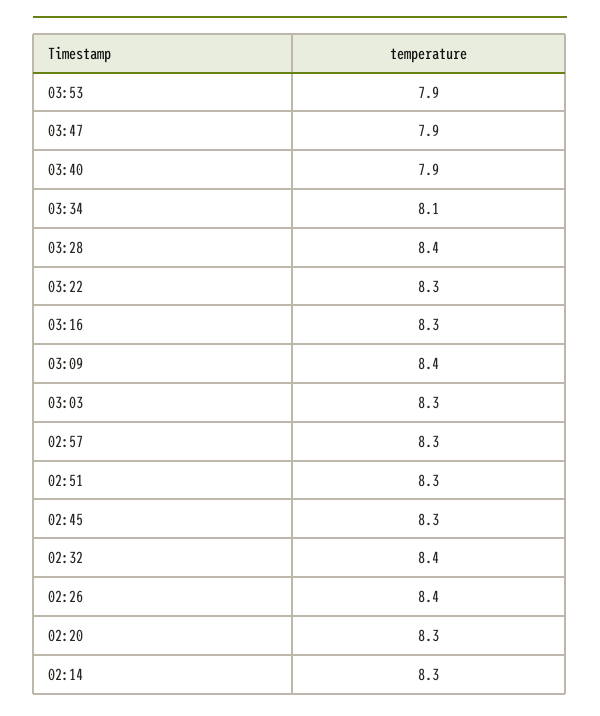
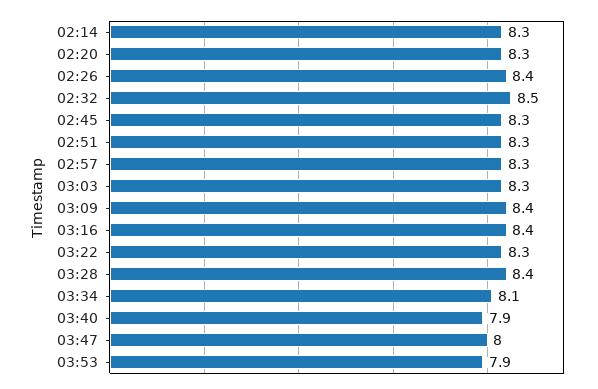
03:47: 7.9 -> 8
03:16: 8.3 -> 8.4
02:32: 8.4 -> 8.5

